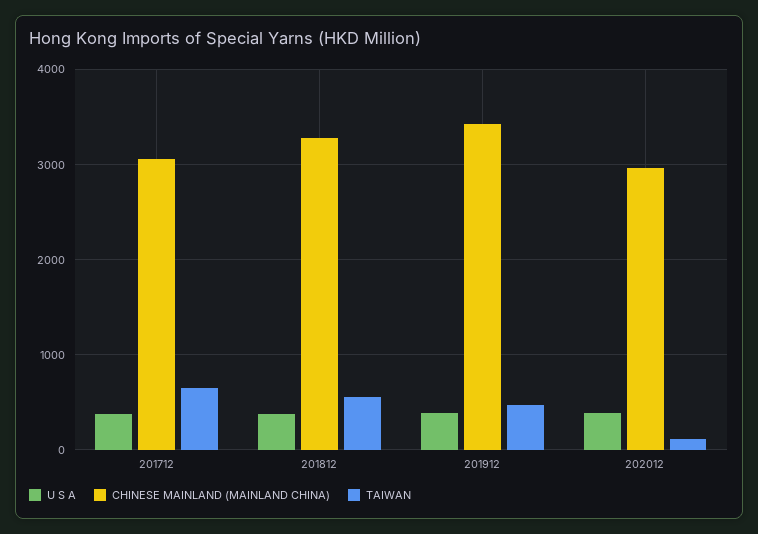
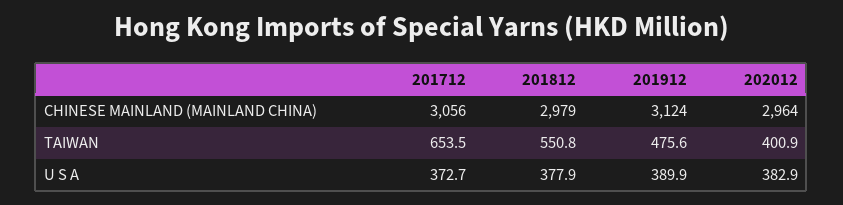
CHINESE MAINLAND (MAINLAND CHINA), 201812: 3300 -> 2979
CHINESE MAINLAND (MAINLAND CHINA), 201912: 3400 -> 3124
TAIWAN, 202012: 100 -> 400.9

